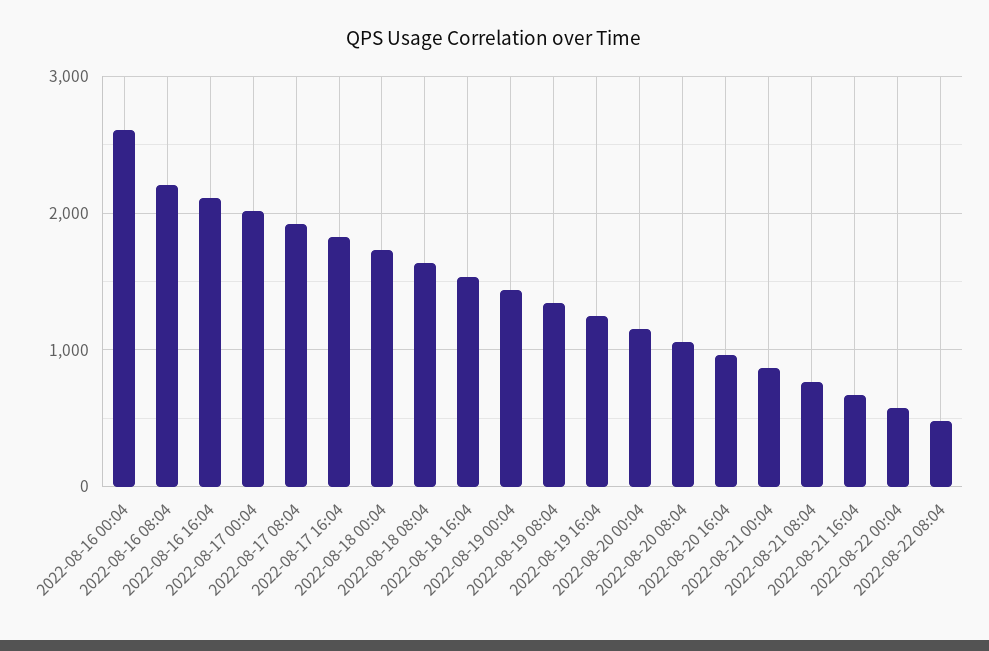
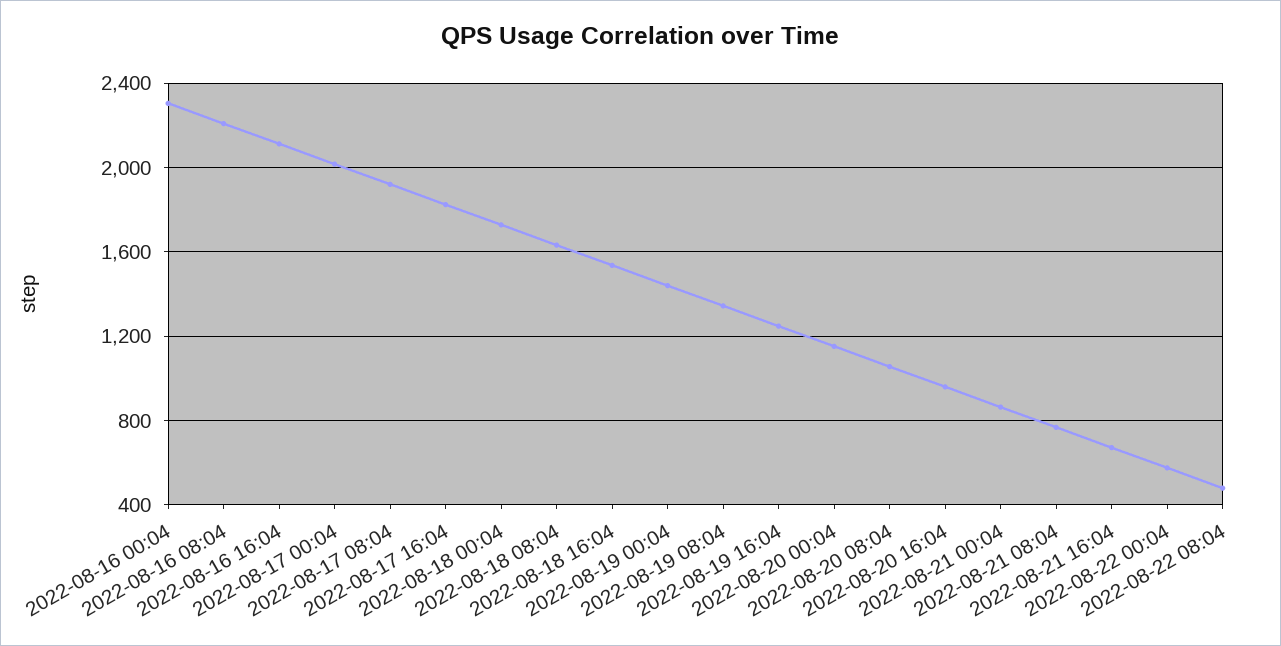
2022-08-16 00:04: 2600 -> 2300

